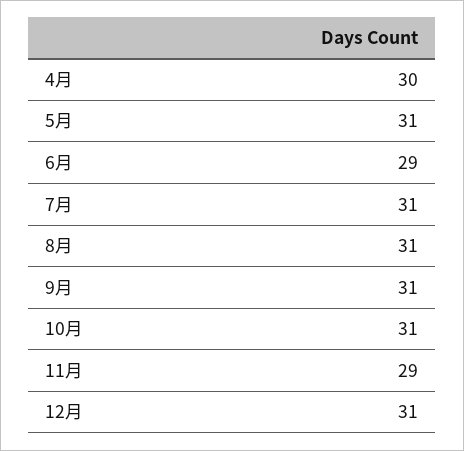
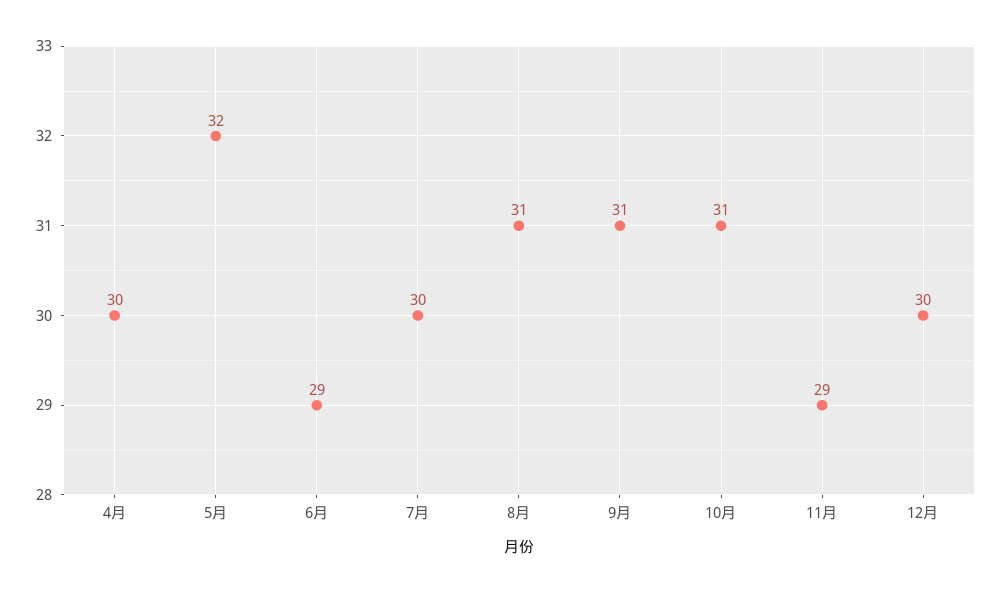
5月: 31 -> 32
7月: 31 -> 30
12月: 31 -> 30

